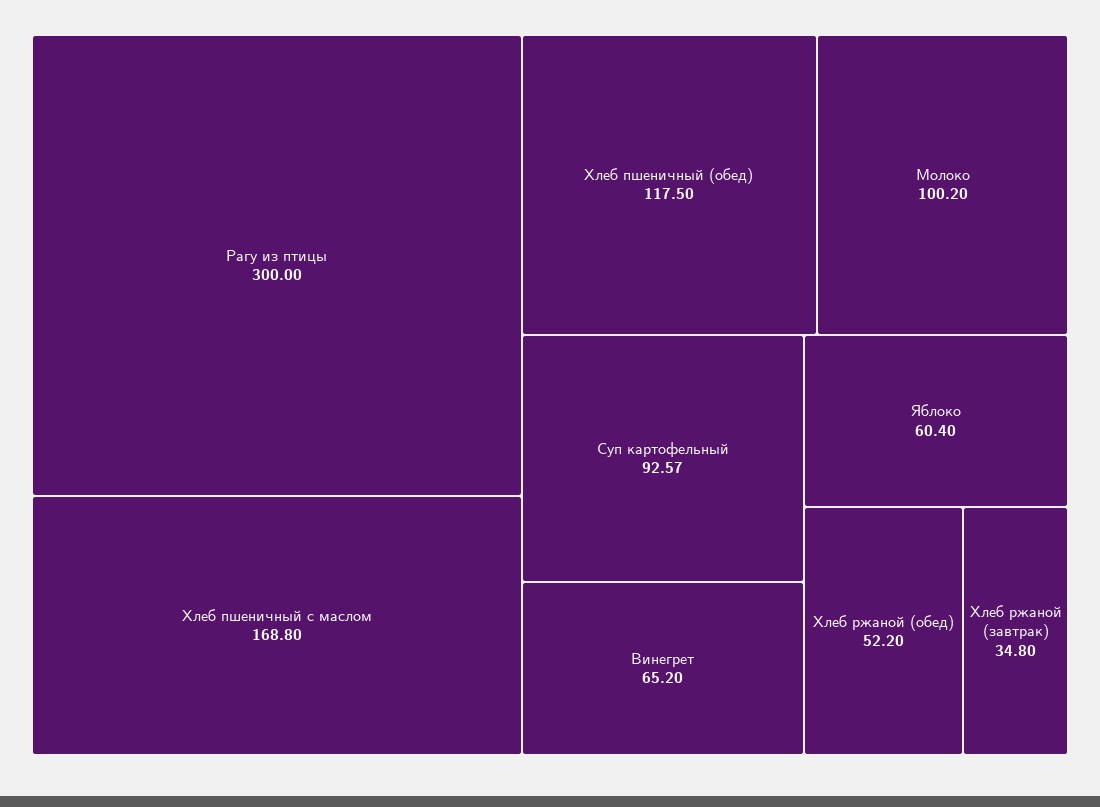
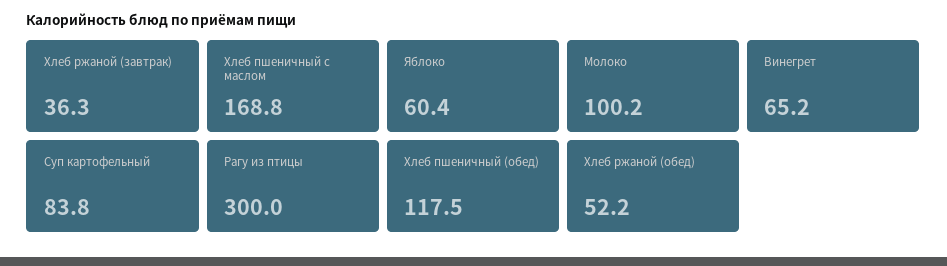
Суп картофельный: 92.57 -> 83.8
Хлеб ржаной (завтрак): 34.8 -> 36.3

